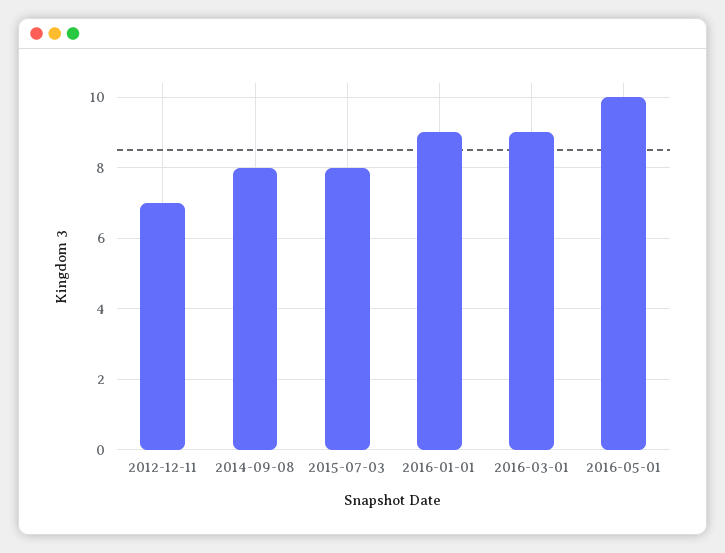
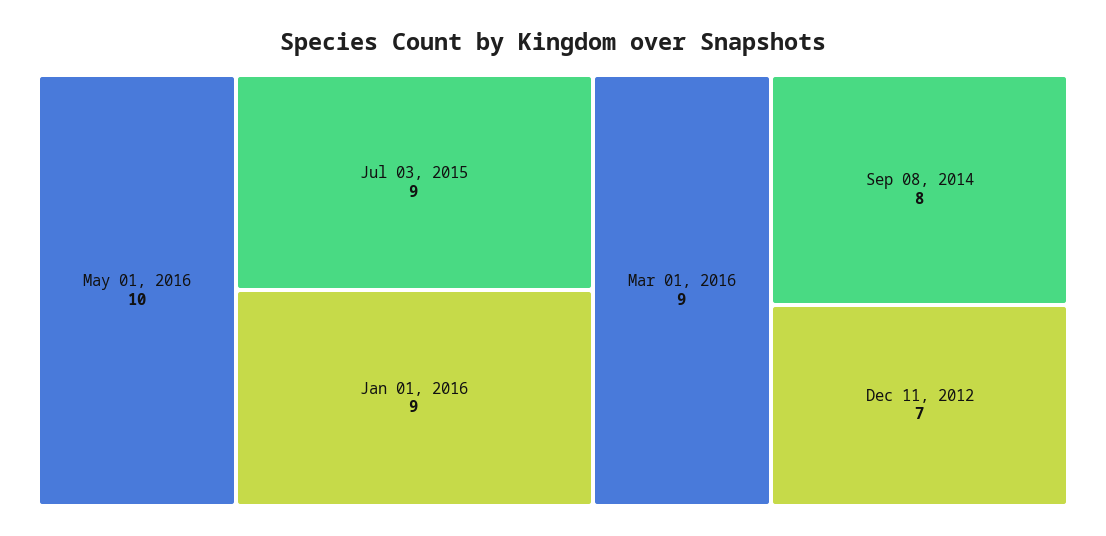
2015-07-03: 8 -> 9

